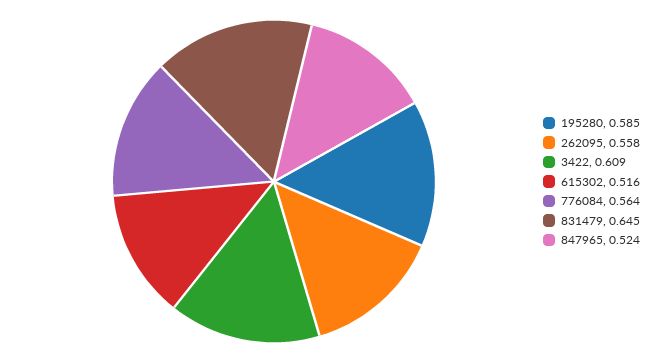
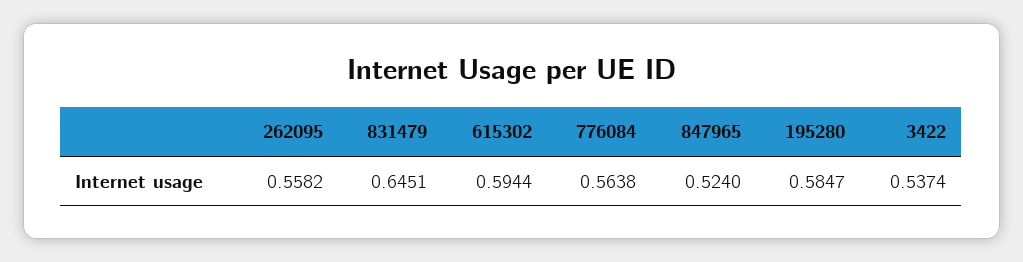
3422: 0.609 -> 0.5374
615302: 0.516 -> 0.5944

